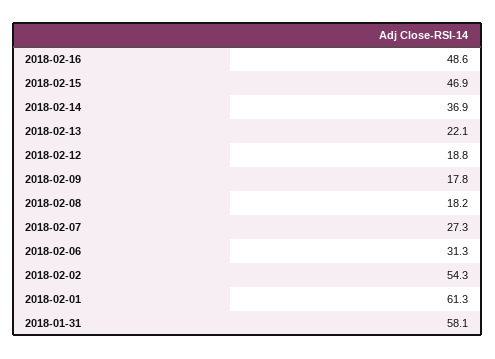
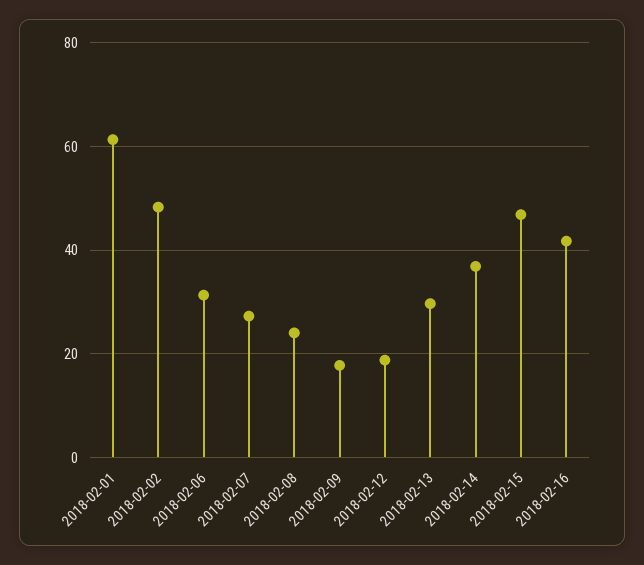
2018-02-16: 48.6 -> 42
2018-02-13: 22.1 -> 30
2018-02-08: 18.2 -> 24
2018-02-02: 54.3 -> 48
2018-01-31: 58.1 -> none

